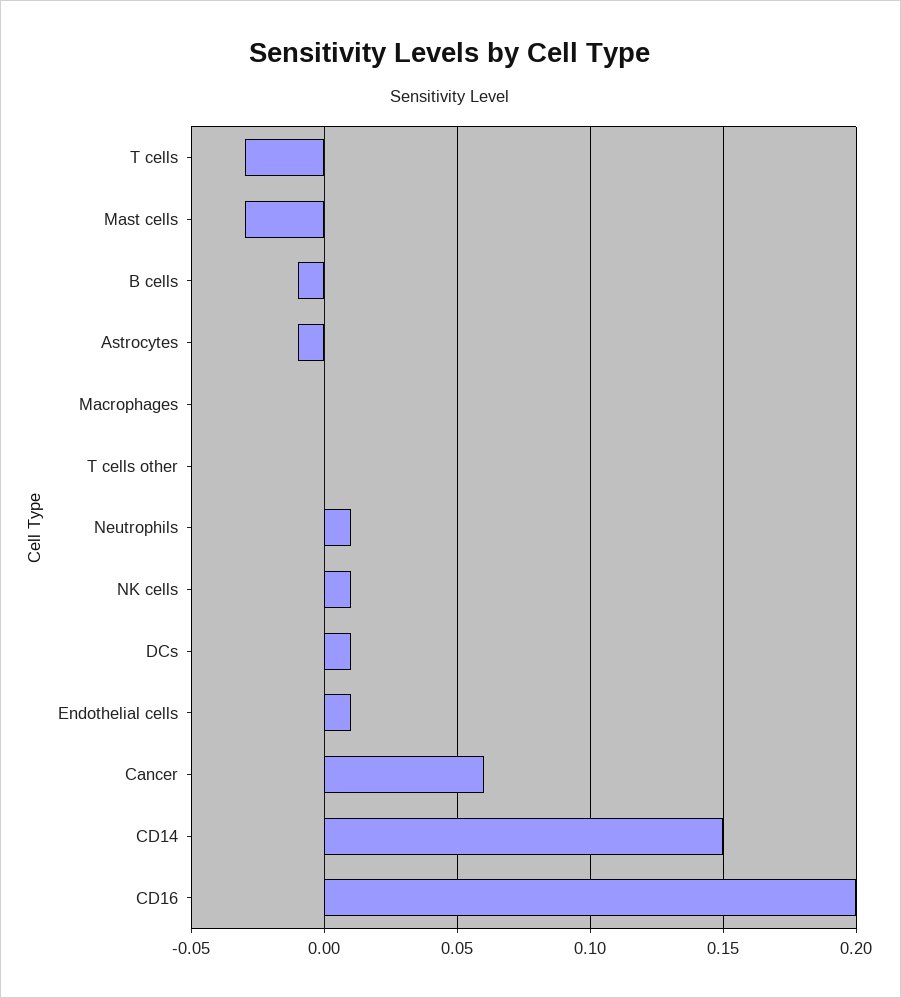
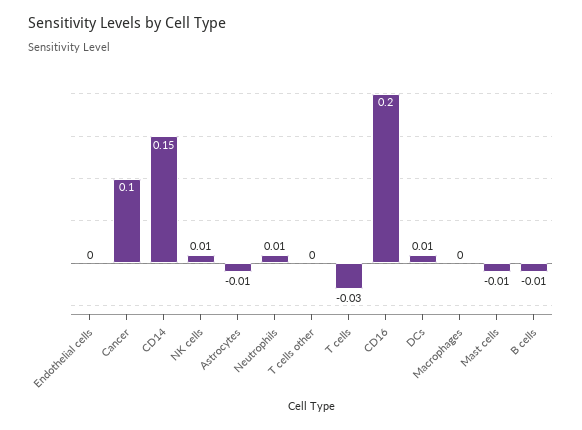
Mast cells: -0.03 -> -0.01
Endothelial cells: 0.01 -> 0
Cancer: 0.06 -> 0.1

